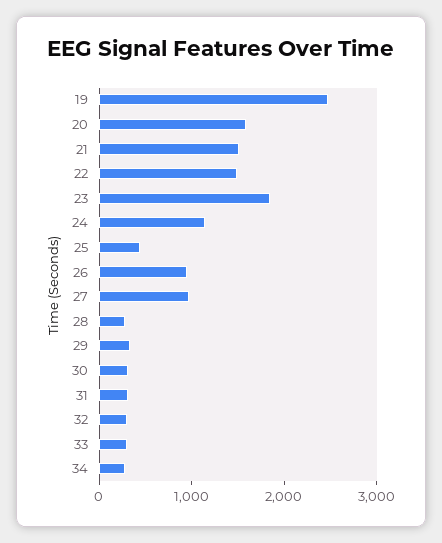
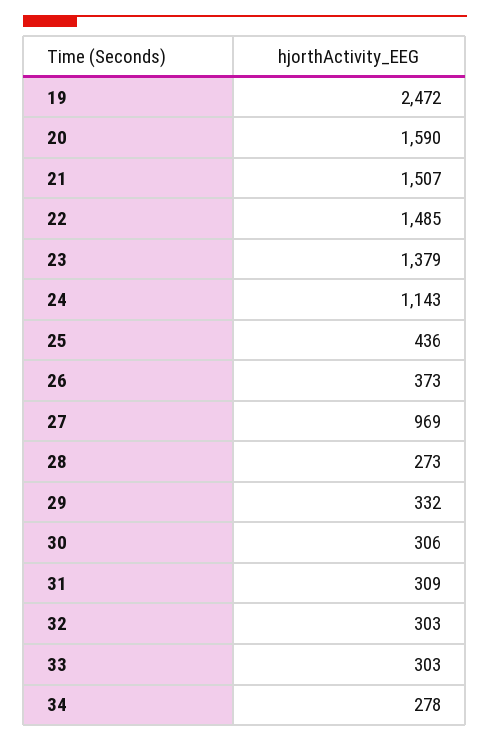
23: 1800 -> 1379
26: 1000 -> 373

